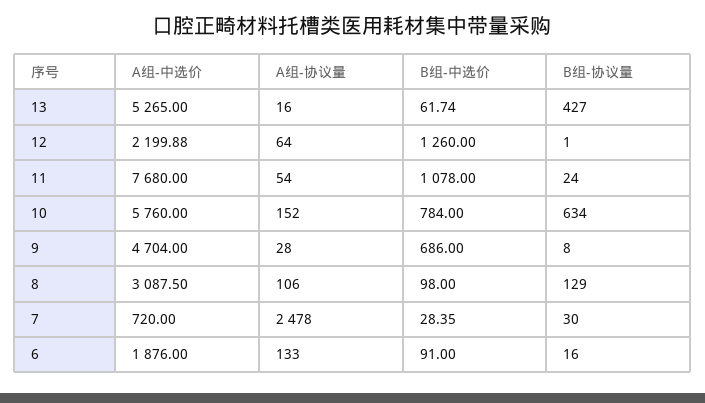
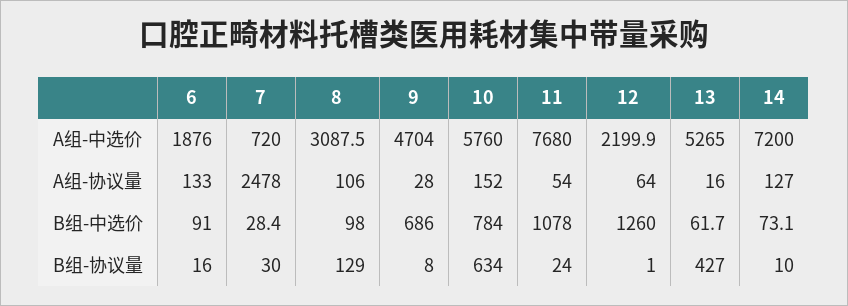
A组-中选价, 14: none -> 7200
A组-协议量, 14: none -> 127
B组-中选价, 14: none -> 73.1
B组-协议量, 14: none -> 10

